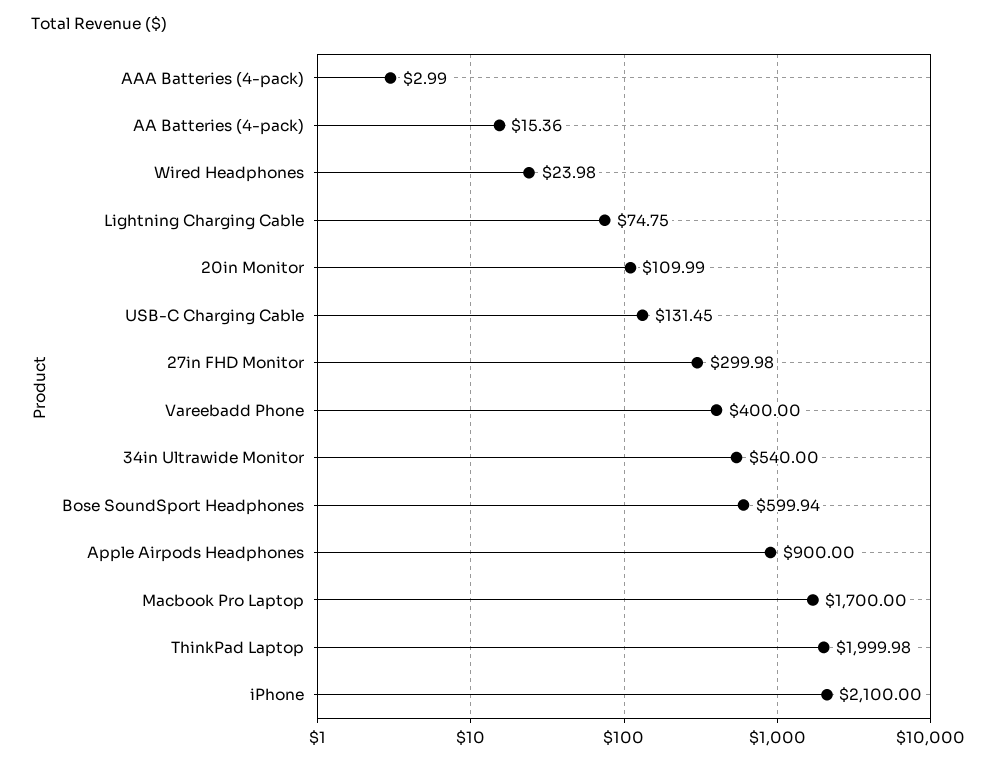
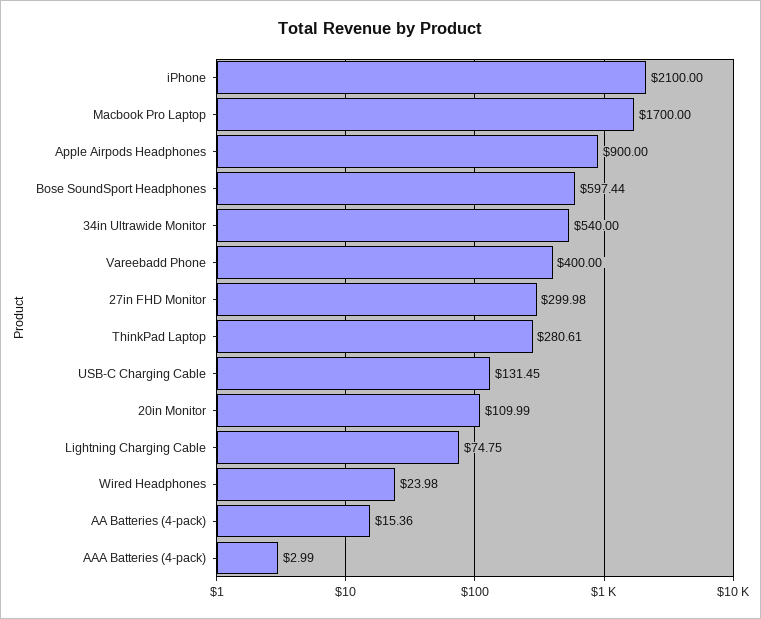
Bose SoundSport Headphones: 599.94 -> 597.44
ThinkPad Laptop: 1999.98 -> 280.61

